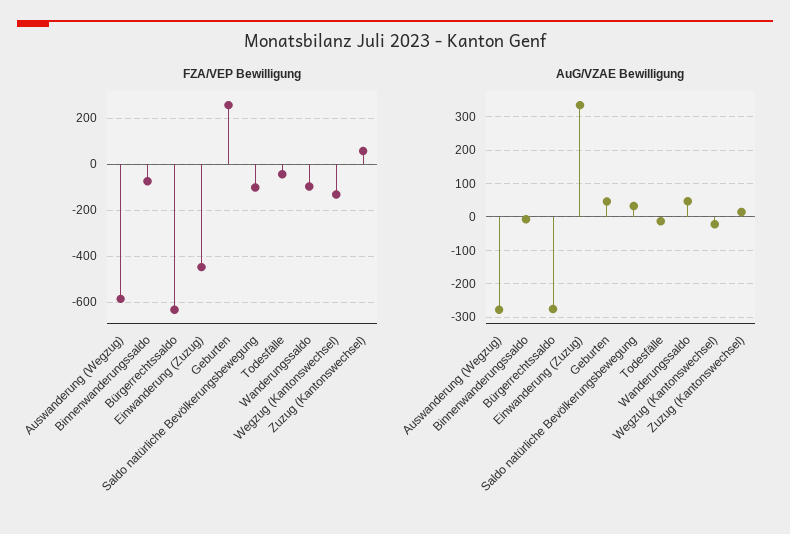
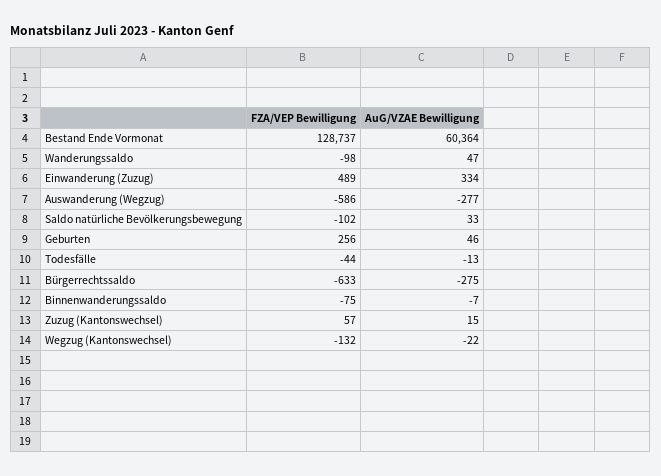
FZA/VEP Bewilligung, Einwanderung (Zuzug): -450 -> 489
FZA/VEP Bewilligung, Bestand Ende Vormonat: none -> 128737
AuG/VZAE Bewilligung, Bestand Ende Vormonat: none -> 60364

